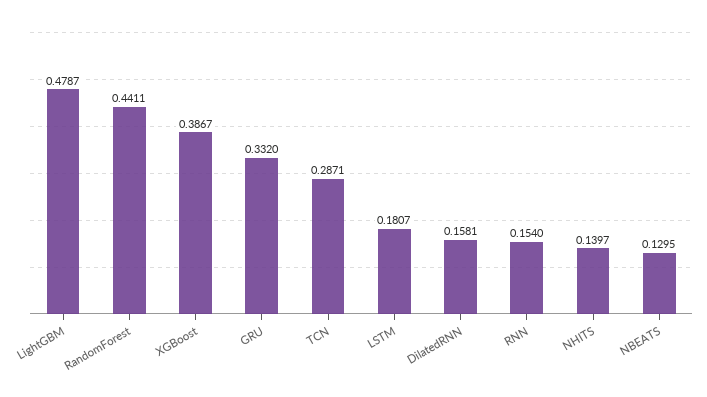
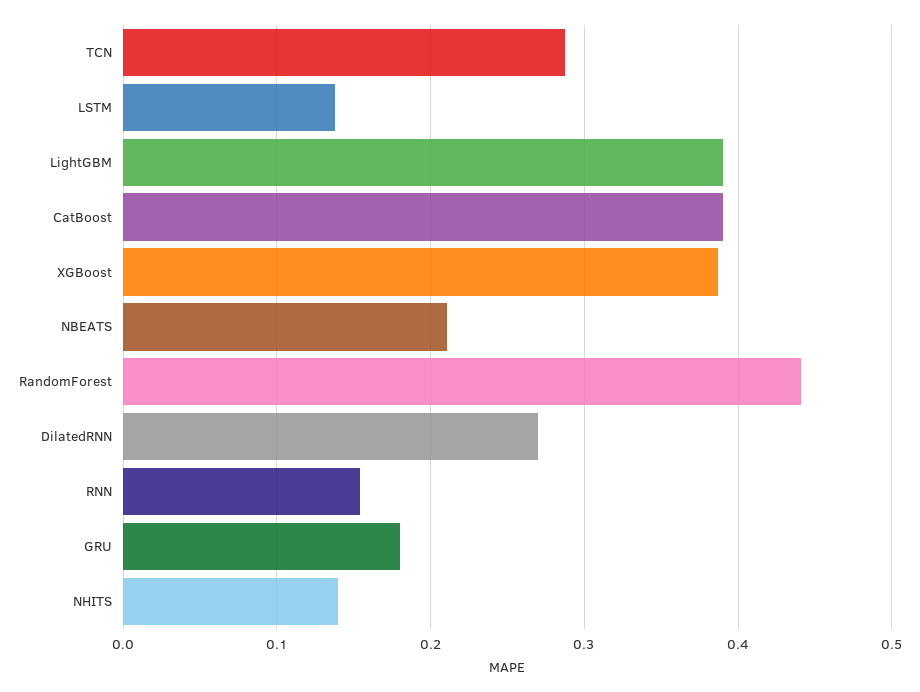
LightGBM: 0.4787 -> 0.39
GRU: 0.332 -> 0.18
LSTM: 0.1807 -> 0.14
DilatedRNN: 0.1581 -> 0.27
NBEATS: 0.1295 -> 0.21
CatBoost: none -> 0.39

